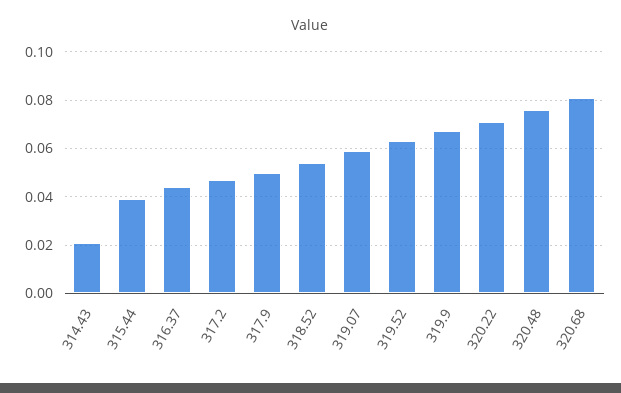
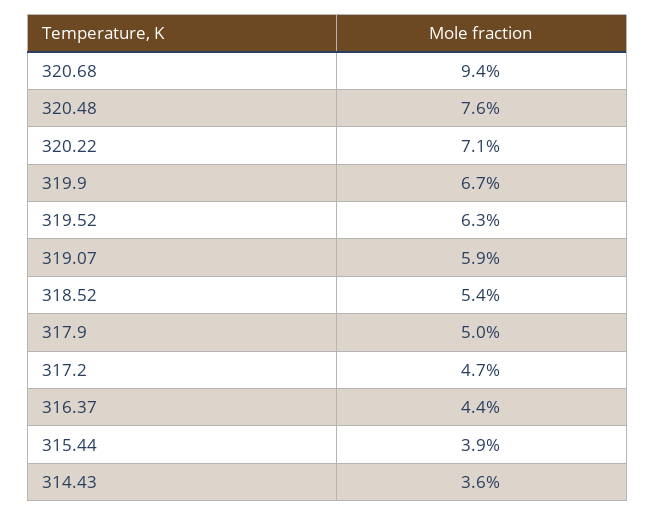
314.43: 0.02 -> 0.036
320.68: 0.08 -> 0.094

